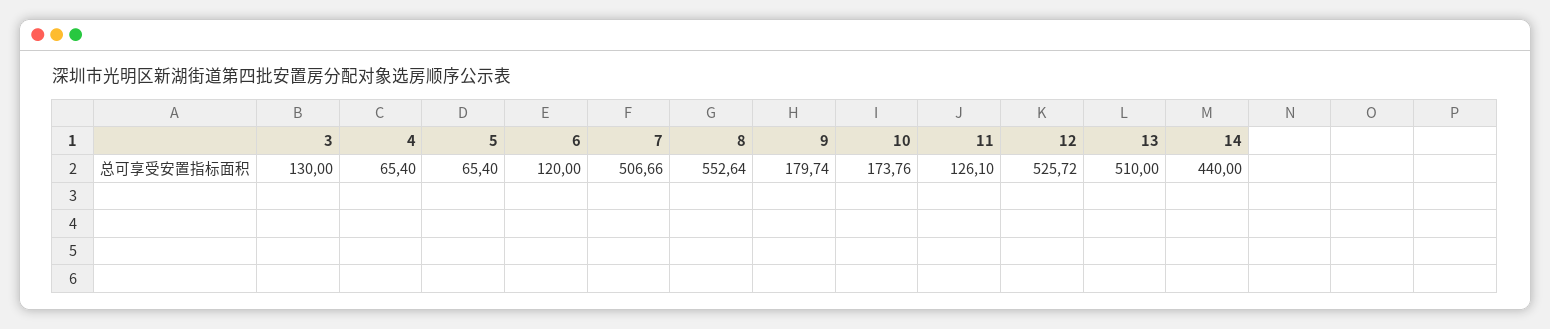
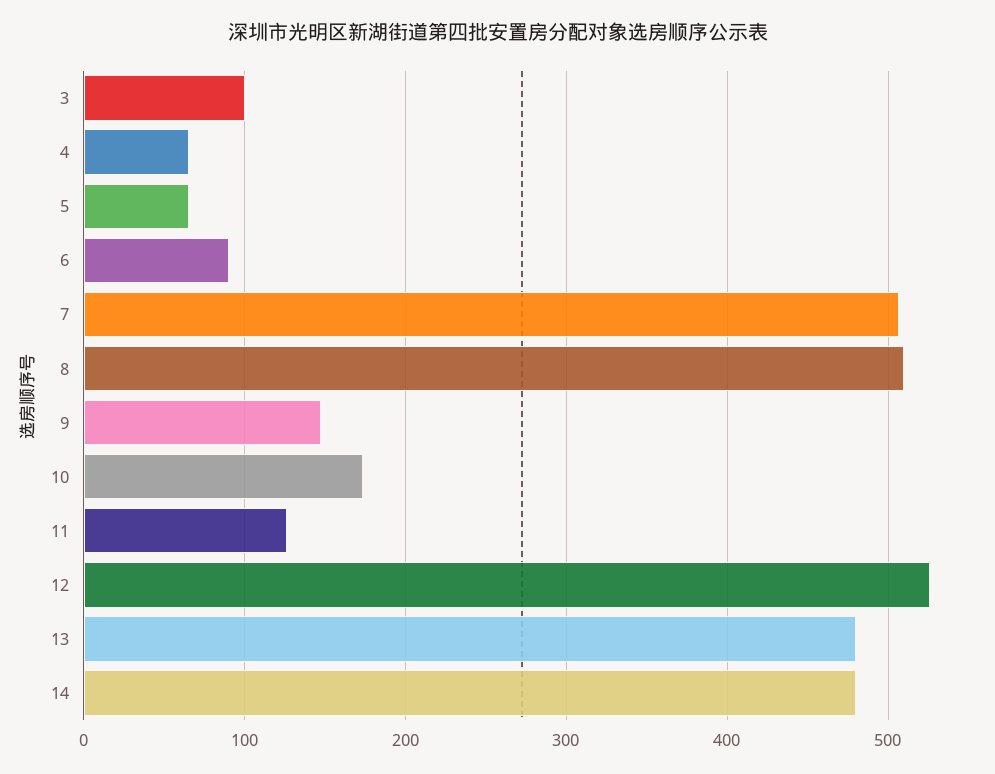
3: 130 -> 100
6: 120 -> 90
8: 552.64 -> 510
9: 179.74 -> 150
13: 510 -> 480
14: 440 -> 480

